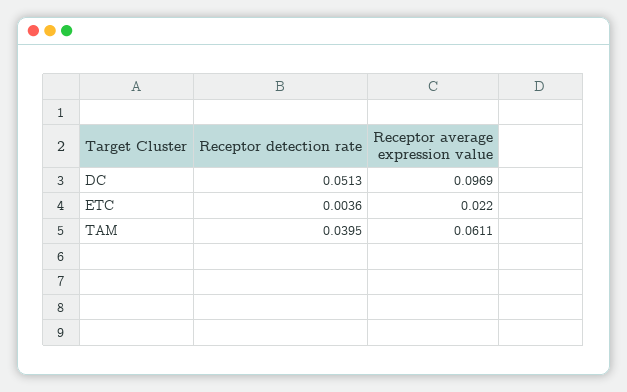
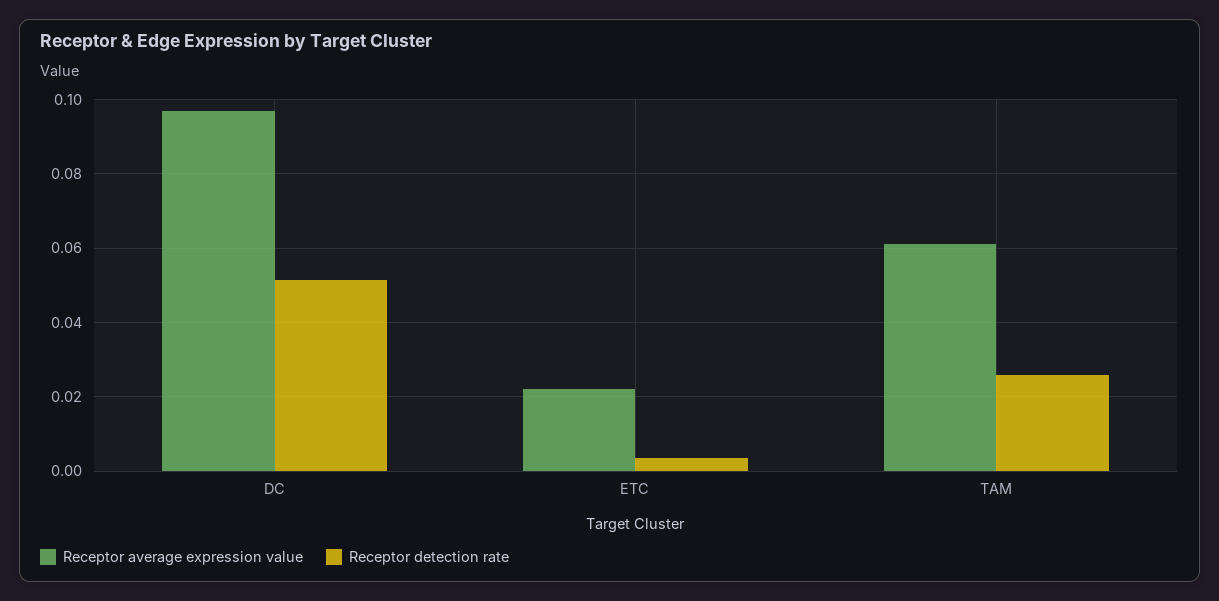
Receptor detection rate, TAM: 0.0395 -> 0.026

